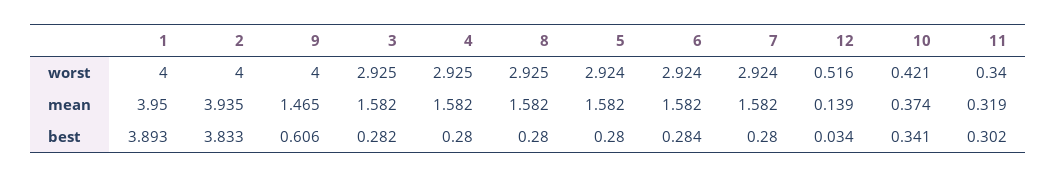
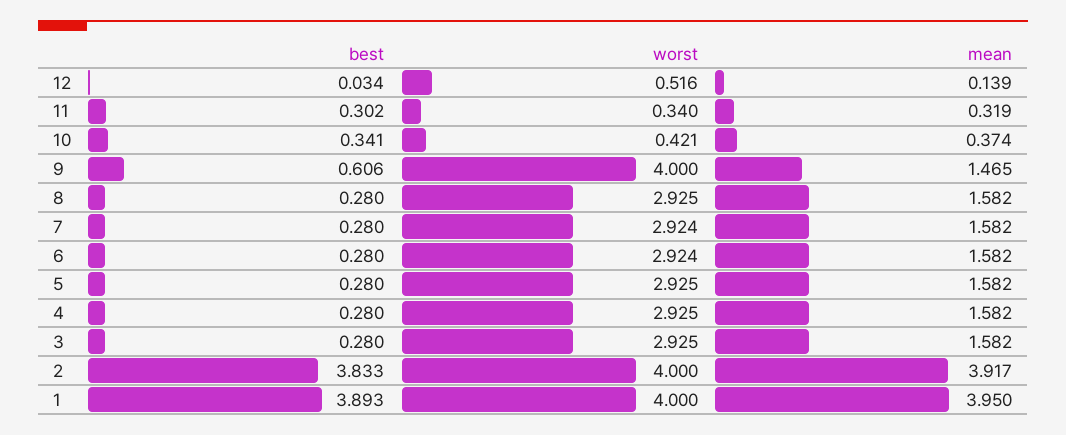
5, worst: 2.924 -> 2.925
2, mean: 3.935 -> 3.917
3, best: 0.282 -> 0.28
6, best: 0.284 -> 0.28

